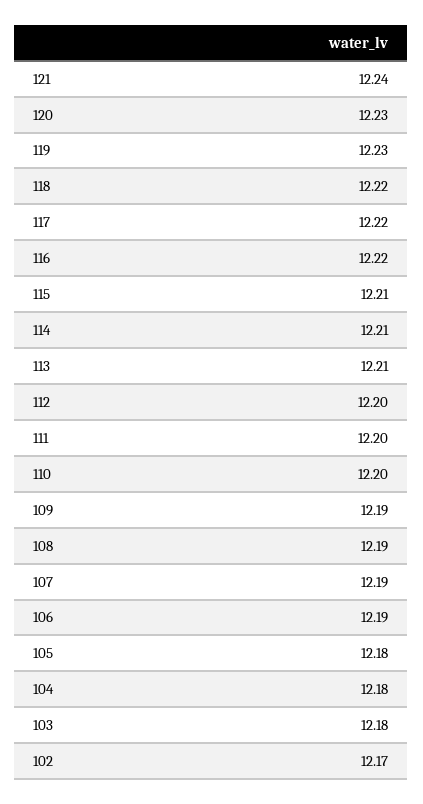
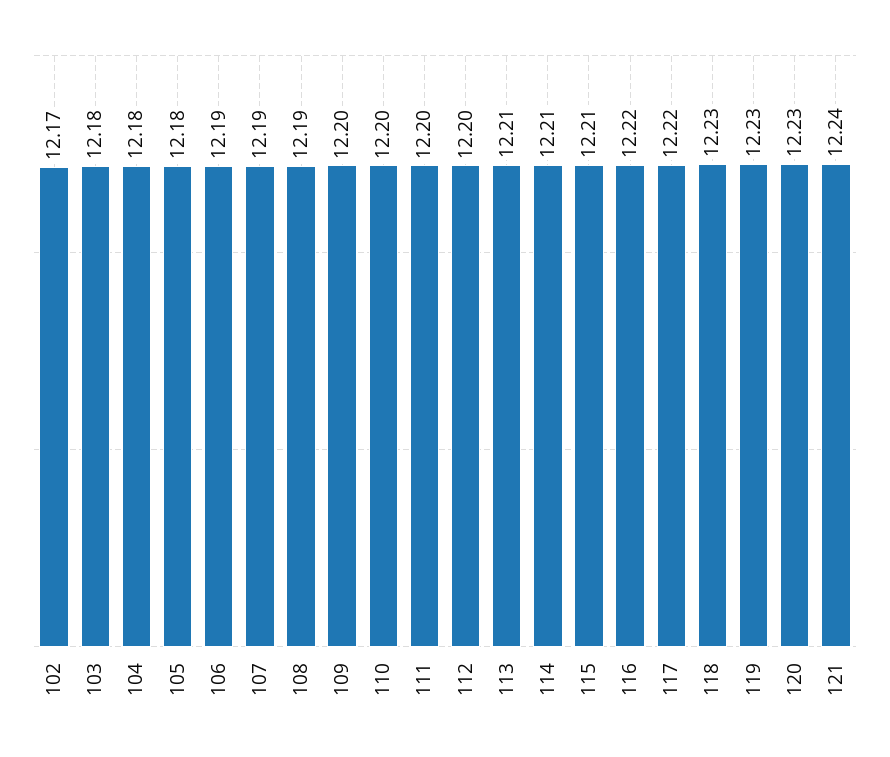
118: 12.22 -> 12.23
109: 12.19 -> 12.2

